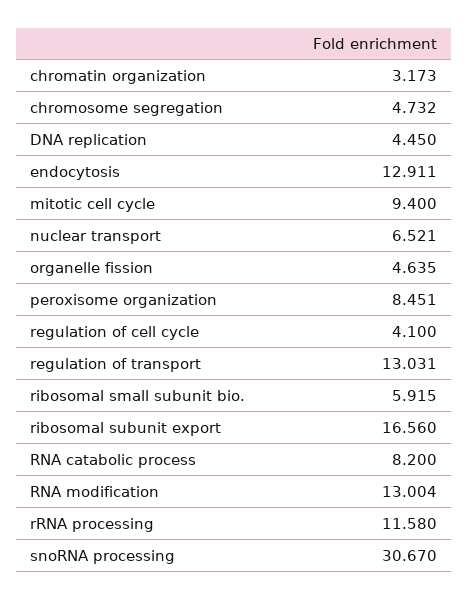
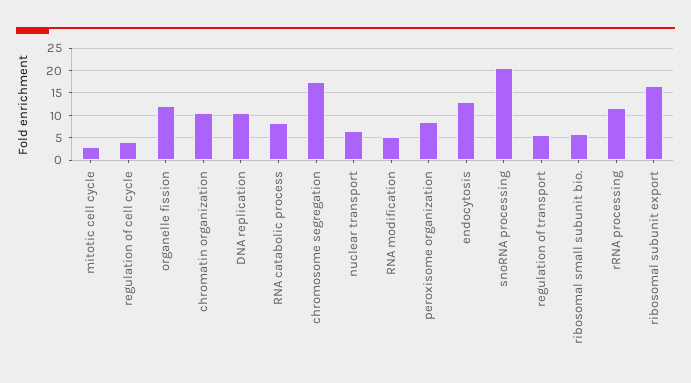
chromatin organization: 3.173 -> 10
chromosome segregation: 4.732 -> 17.5
DNA replication: 4.45 -> 10
mitotic cell cycle: 9.4 -> 2.5
organelle fission: 4.635 -> 12.5
regulation of transport: 13.031 -> 5
RNA modification: 13.004 -> 5
snoRNA processing: 30.67 -> 20

